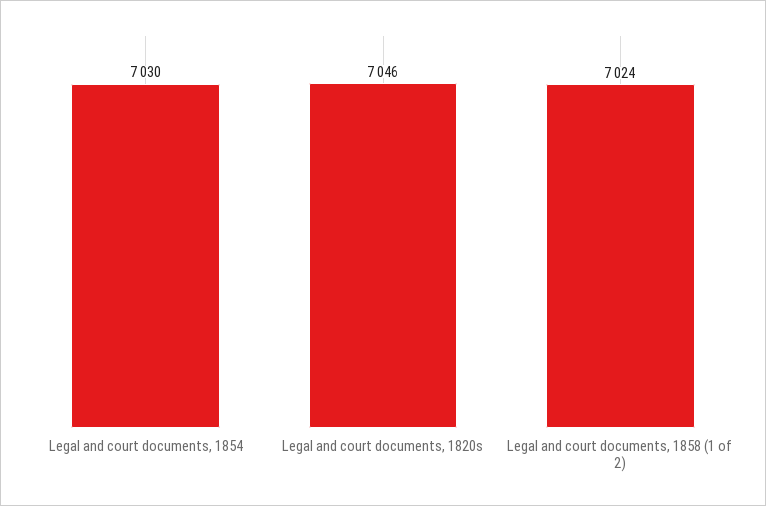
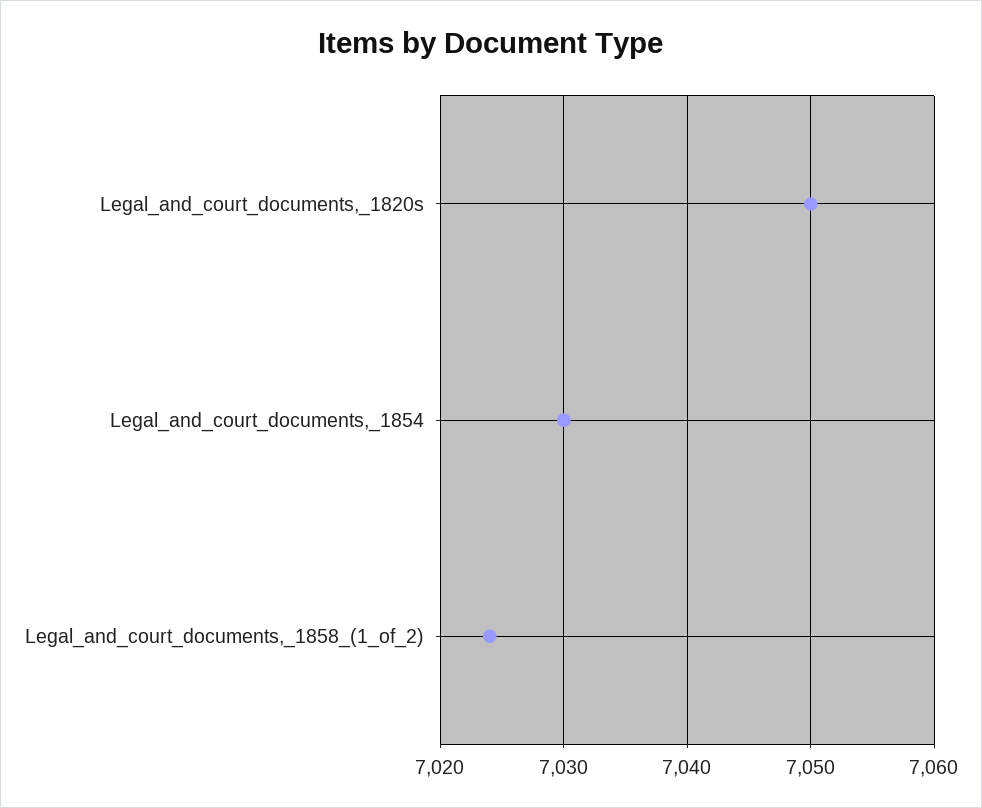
Legal and court documents, 1820s: 7046 -> 7050

